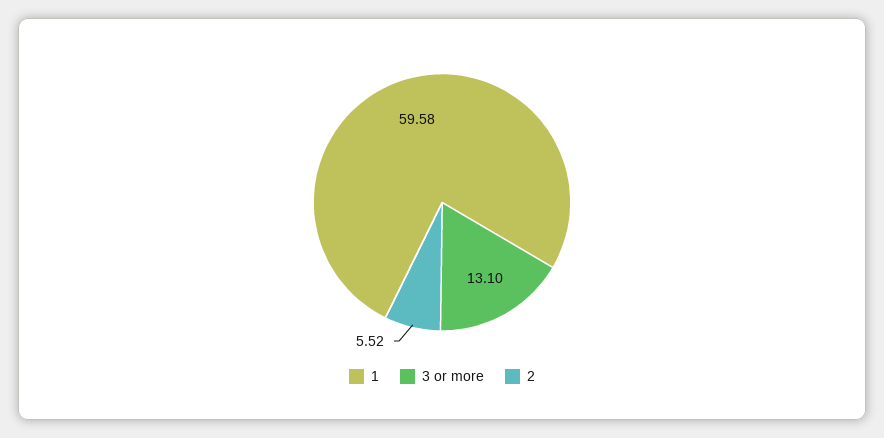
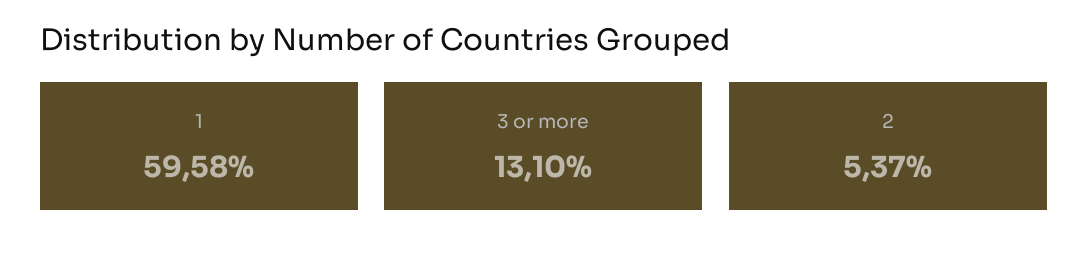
2: 5.52 -> 5.37

